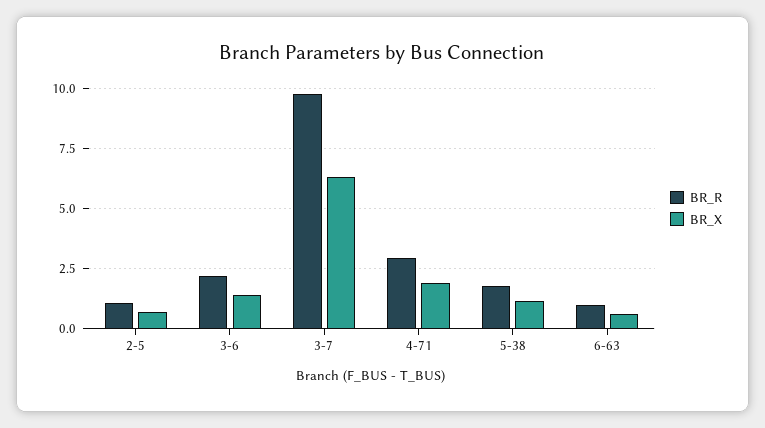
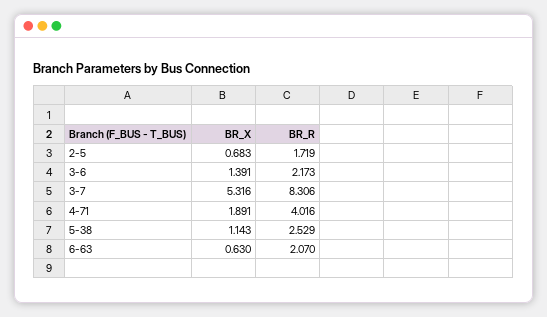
BR_R, 2-5: 1 -> 1.719
BR_R, 3-7: 9.75 -> 8.306
BR_X, 3-7: 6.25 -> 5.316
BR_R, 4-71: 3 -> 4.016
BR_R, 5-38: 1.75 -> 2.529
BR_R, 6-63: 1 -> 2.07

